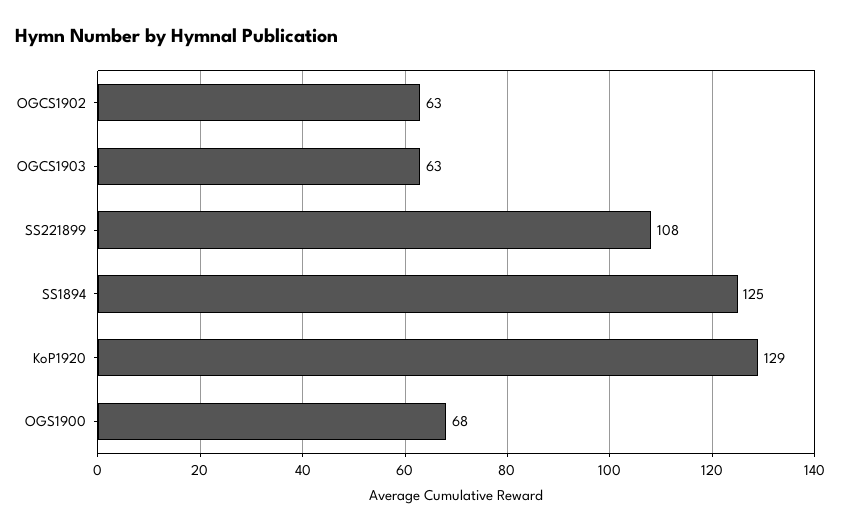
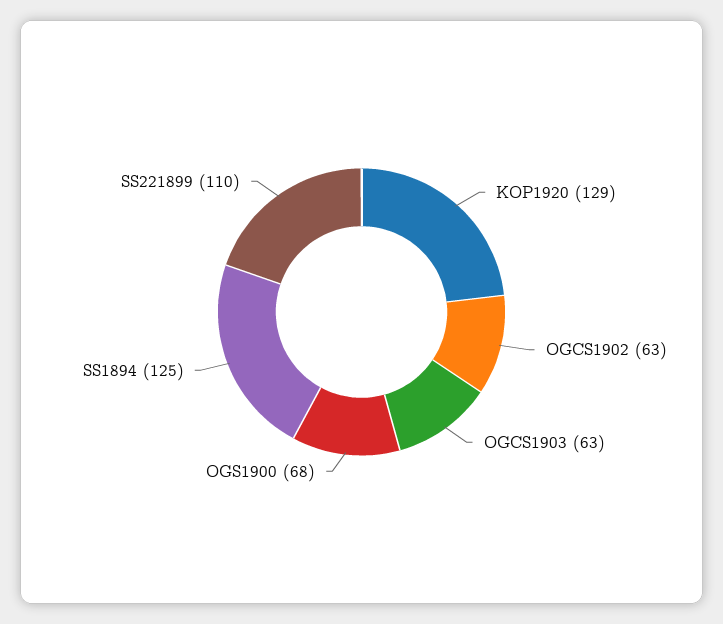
SS221899: 108 -> 110

